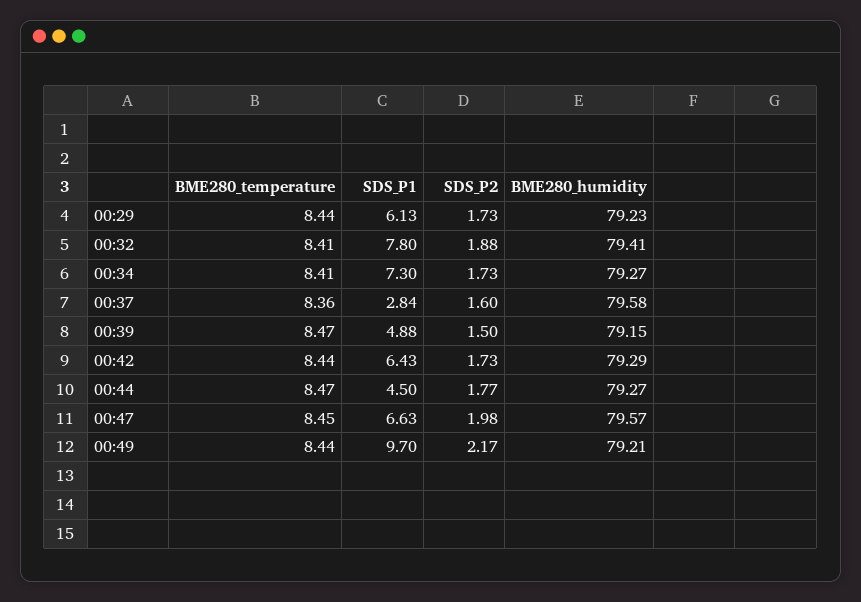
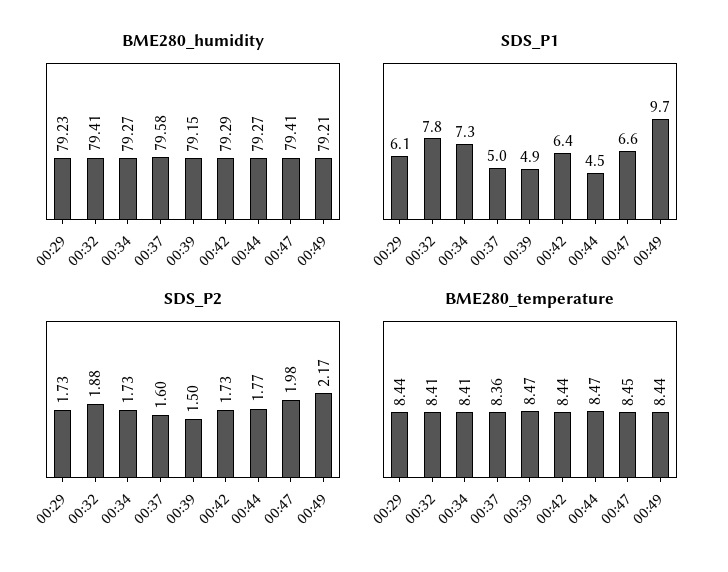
SDS_P1, 00:37: 2.84 -> 5
BME280_humidity, 00:47: 79.57 -> 79.41

